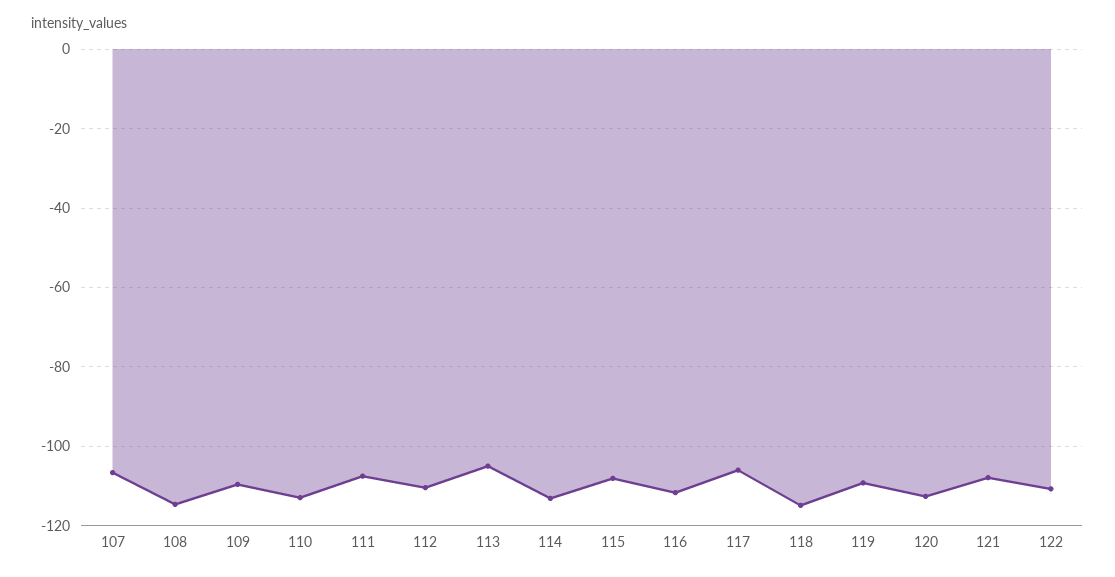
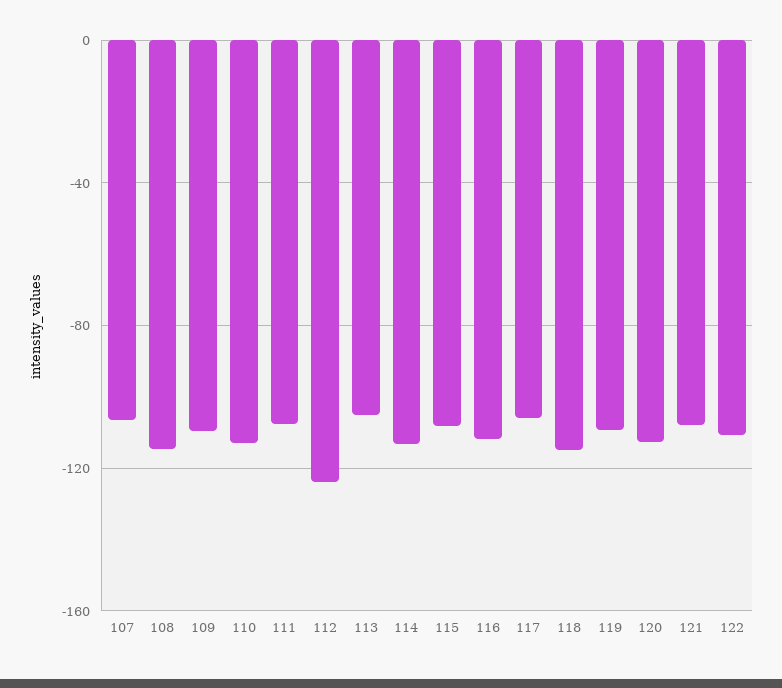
112: -110 -> -125

